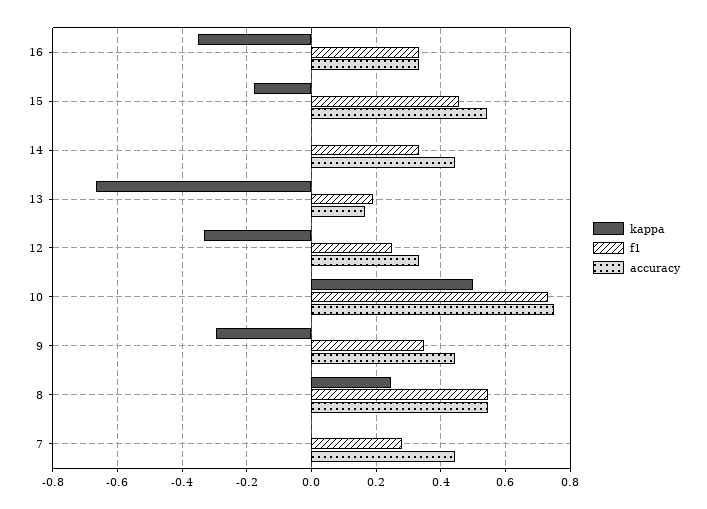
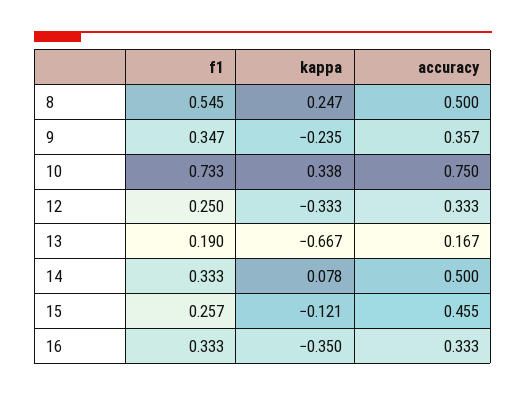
kappa, 15: -0.18 -> -0.121
f1, 15: 0.46 -> 0.257
accuracy, 15: 0.54 -> 0.455
kappa, 14: 0 -> 0.078
accuracy, 14: 0.44 -> 0.5
kappa, 10: 0.5 -> 0.338
kappa, 9: -0.3 -> -0.235
accuracy, 9: 0.44 -> 0.357
accuracy, 8: 0.54 -> 0.5
kappa, 7: 0 -> none
f1, 7: 0.28 -> none
accuracy, 7: 0.44 -> none

